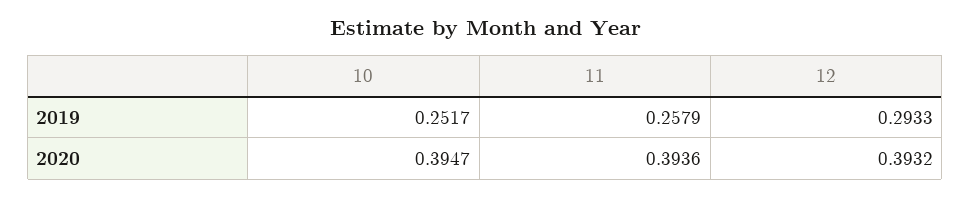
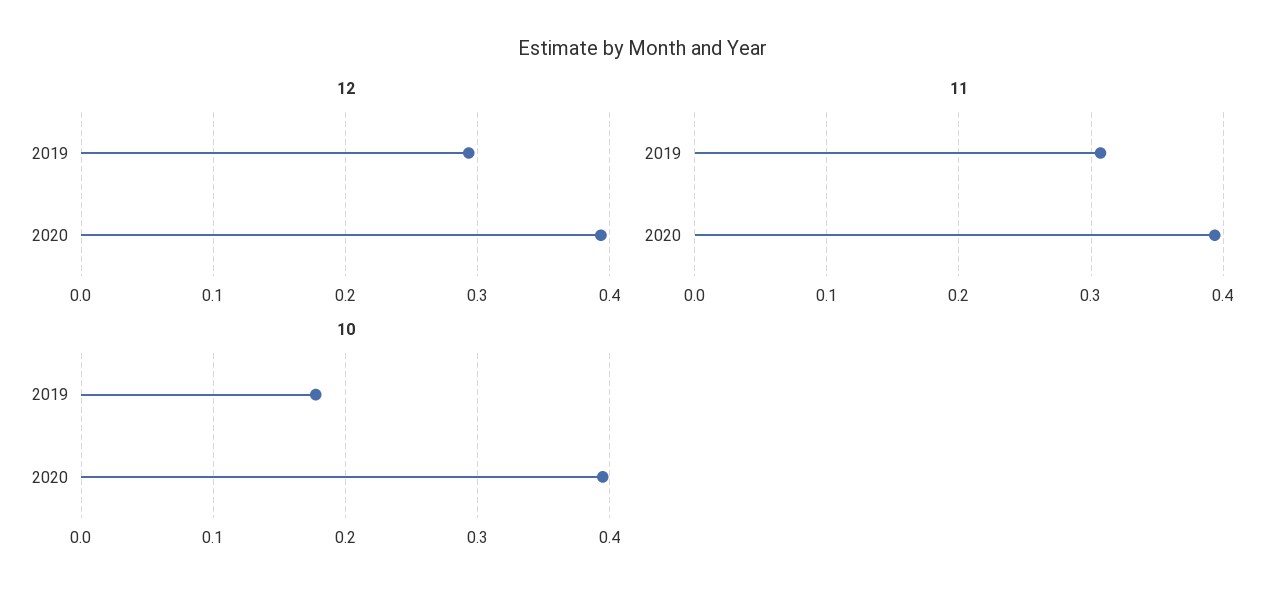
10, 2019: 0.2517 -> 0.18
11, 2019: 0.2579 -> 0.31

